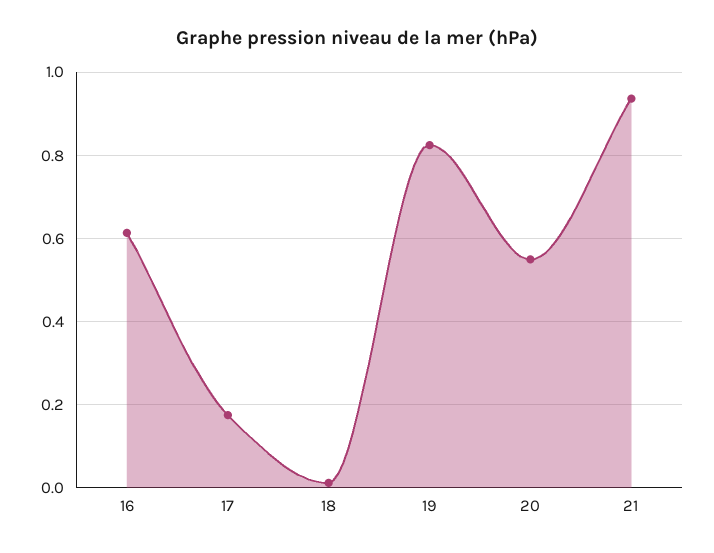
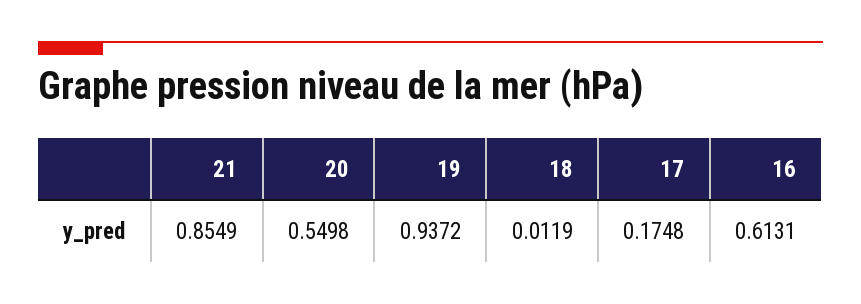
19: 0.82 -> 0.9372
21: 0.94 -> 0.8549

